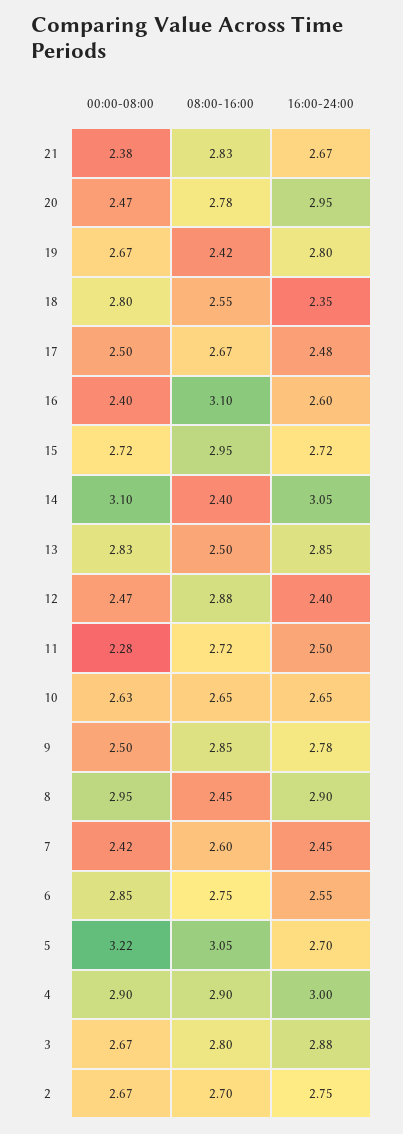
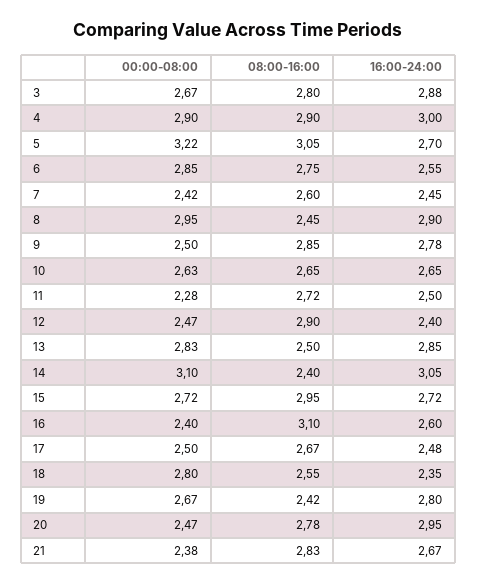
08:00-16:00, 12: 2.88 -> 2.9
00:00-08:00, 2: 2.67 -> none
08:00-16:00, 2: 2.7 -> none
16:00-24:00, 2: 2.75 -> none

